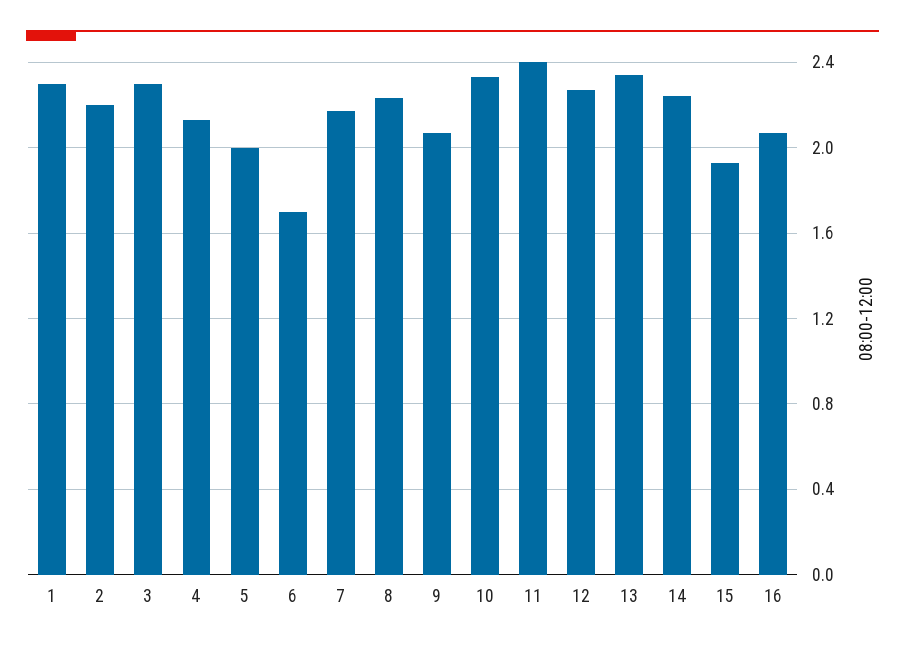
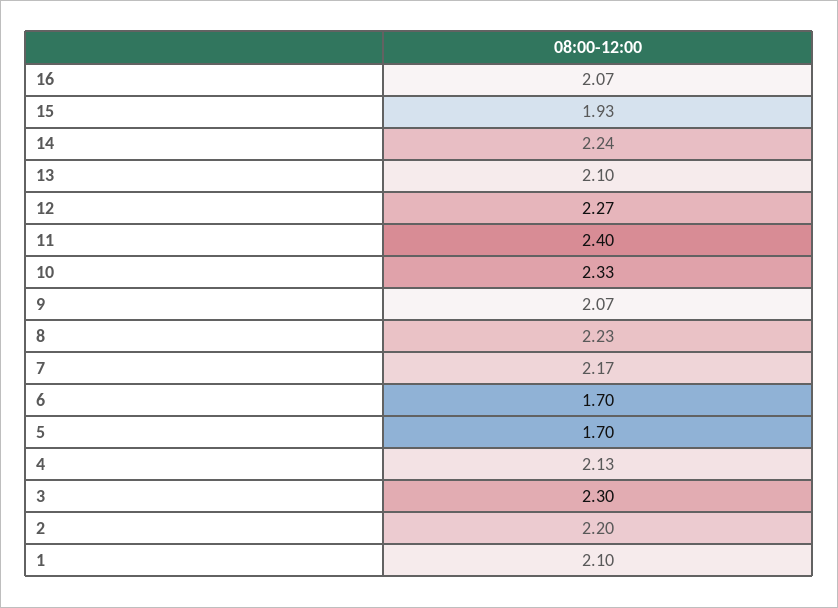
1: 2.3 -> 2.1
5: 2 -> 1.7
13: 2.35 -> 2.1

